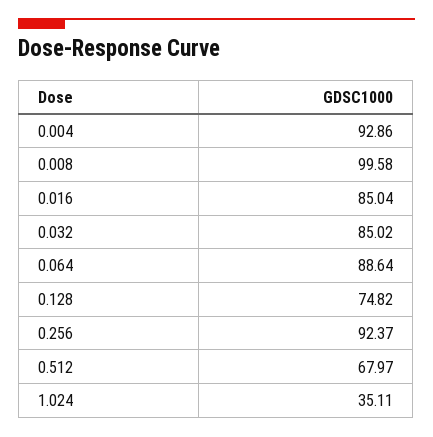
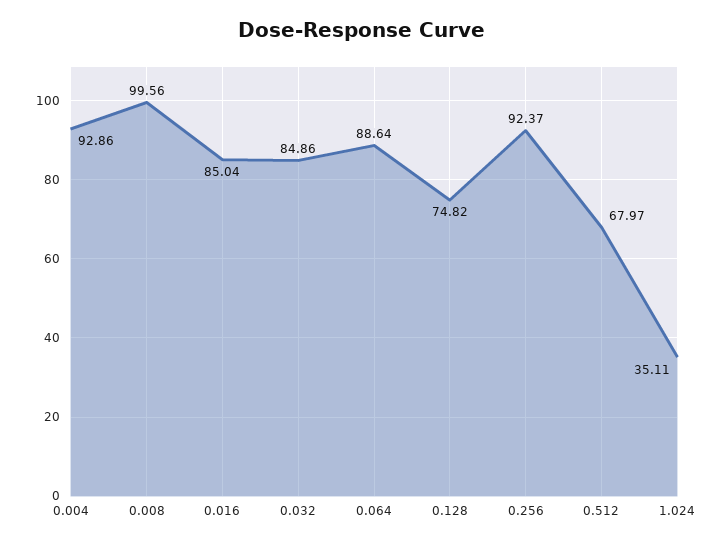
0.008: 99.58 -> 99.56
0.032: 85.02 -> 84.86

